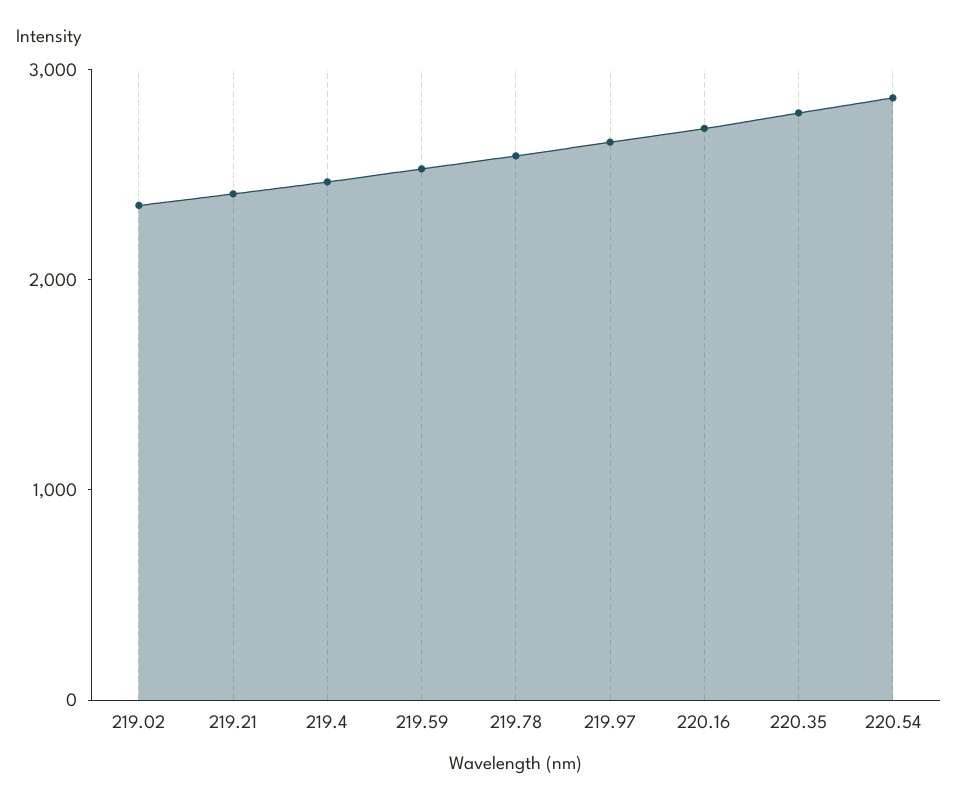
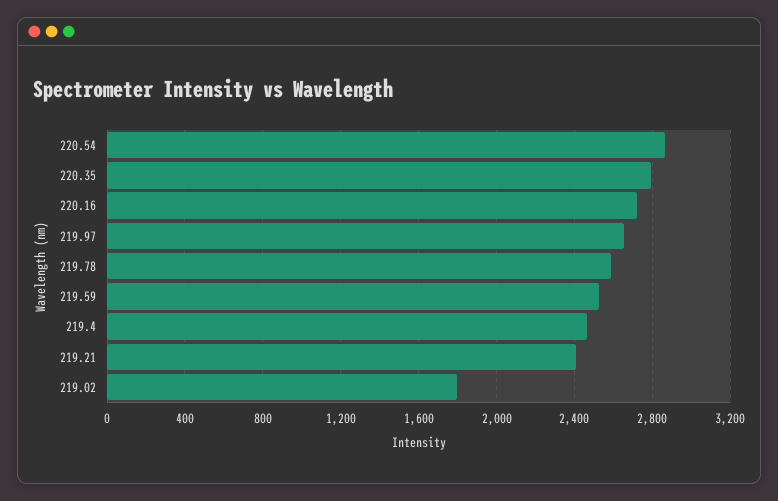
219.02: 2400 -> 1800

